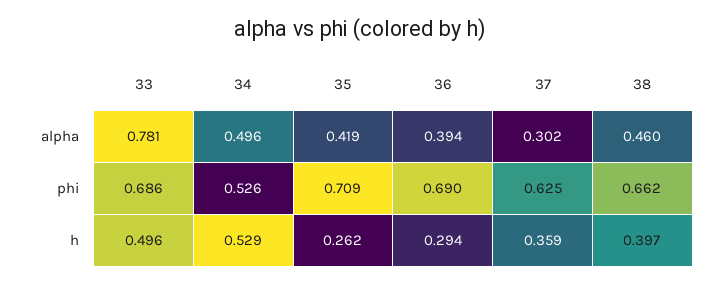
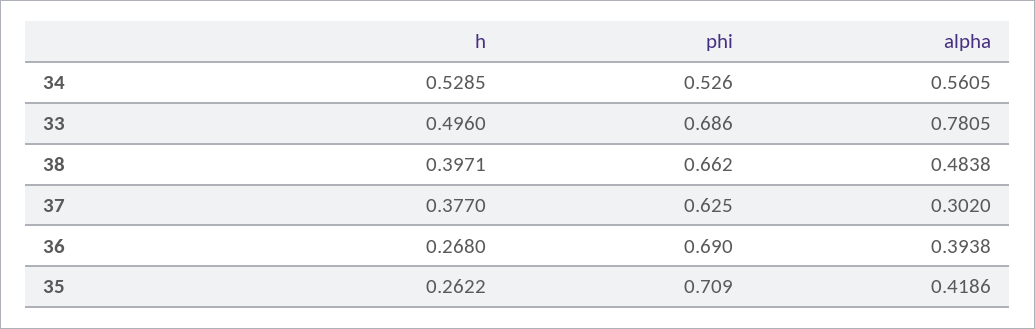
34, alpha: 0.496 -> 0.5605
38, alpha: 0.46 -> 0.4838
36, h: 0.294 -> 0.268
37, h: 0.359 -> 0.377

